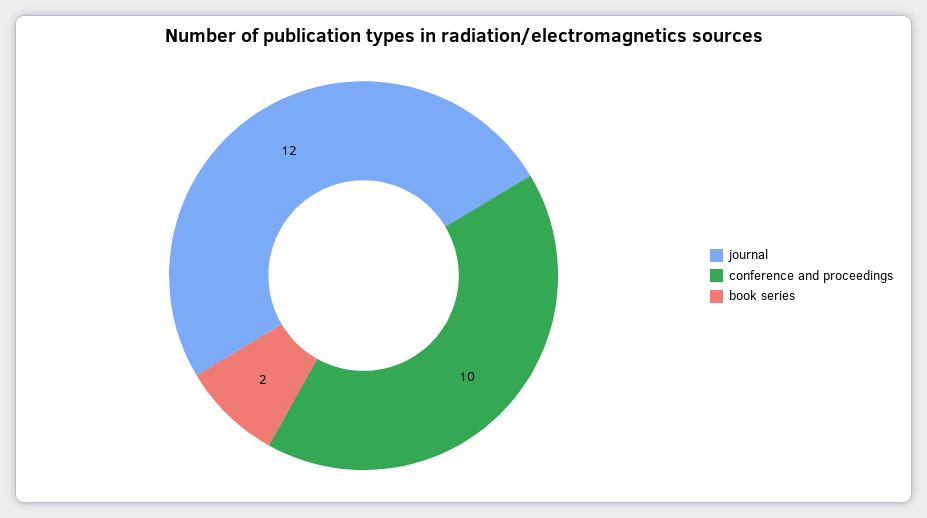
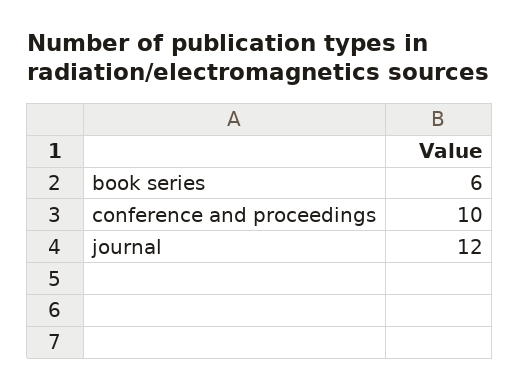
book series: 2 -> 6

